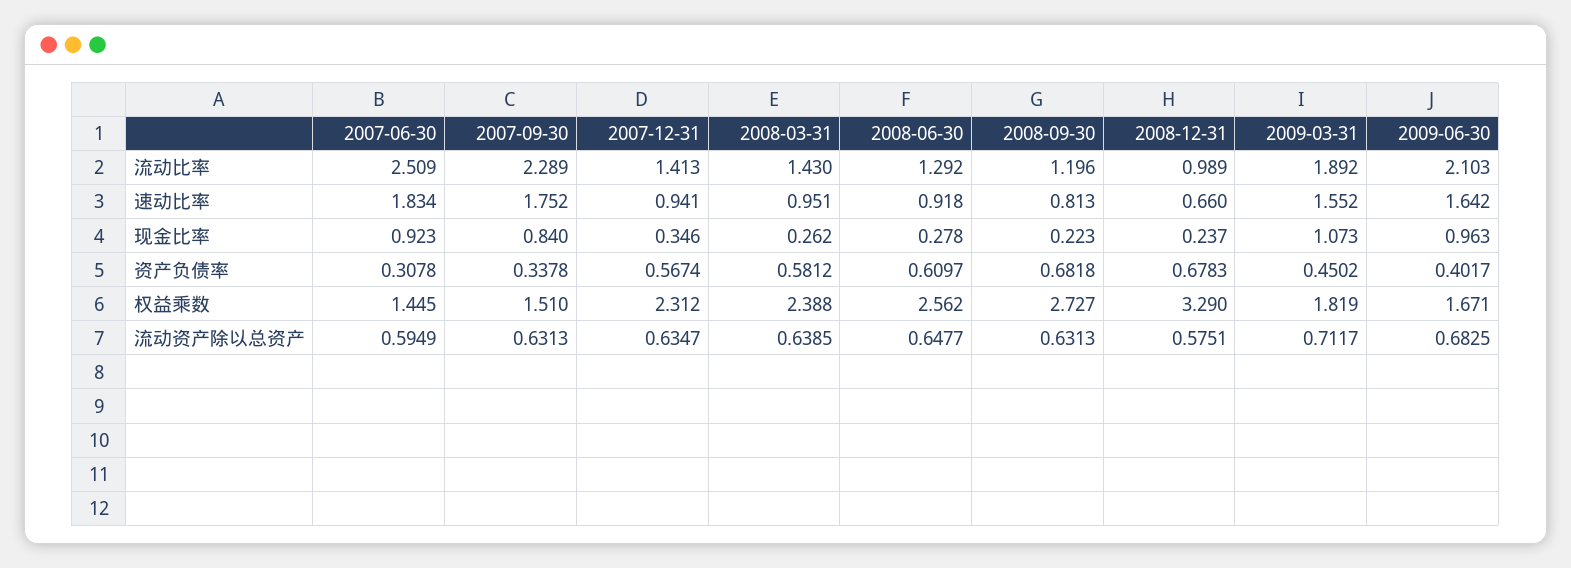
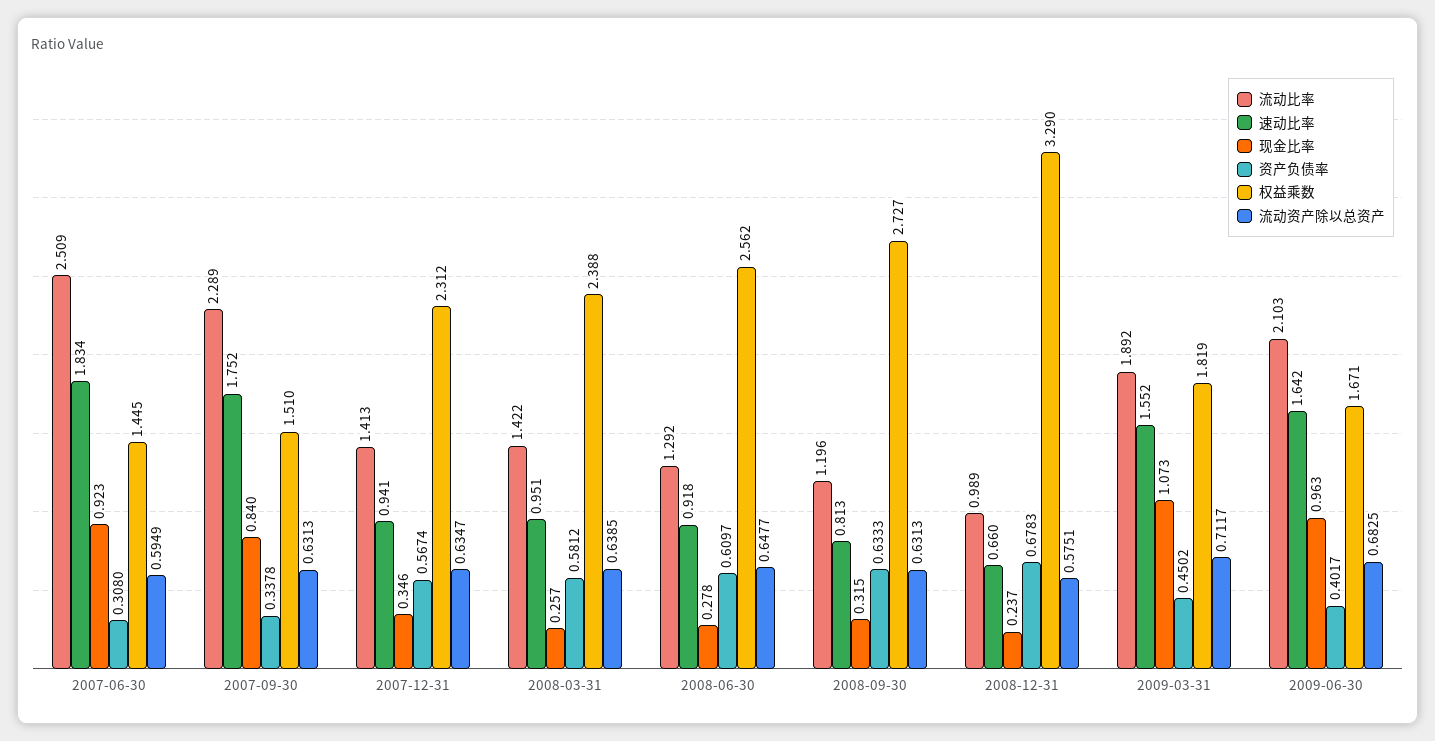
流动比率, 2008-03-31: 1.43 -> 1.422
现金比率, 2008-03-31: 0.262 -> 0.257
现金比率, 2008-09-30: 0.223 -> 0.315
资产负债率, 2007-06-30: 0.3078 -> 0.308
资产负债率, 2008-09-30: 0.6818 -> 0.6333

